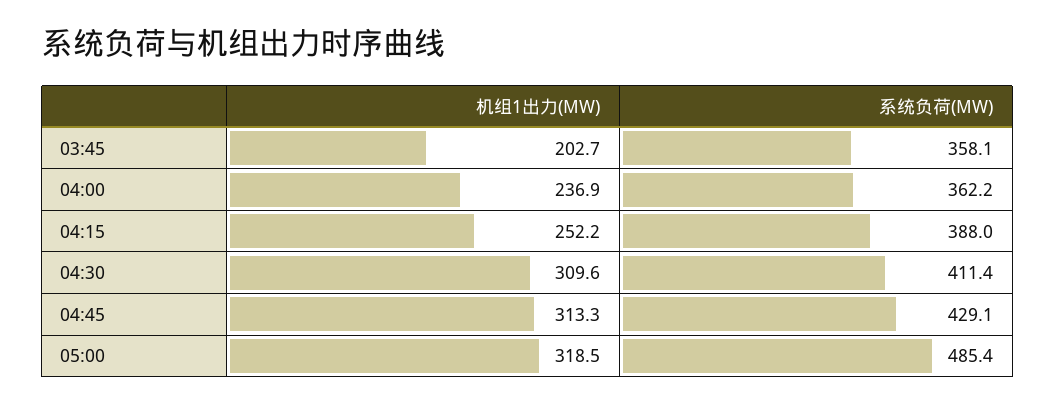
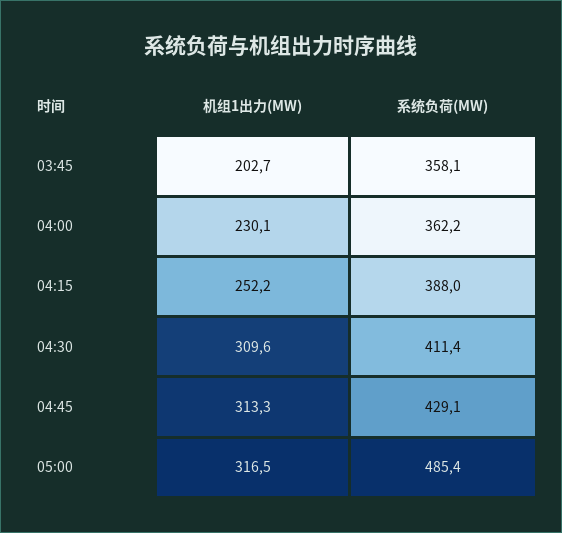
机组1出力(MW), 04:00: 236.9 -> 230.1
机组1出力(MW), 05:00: 318.5 -> 316.5

